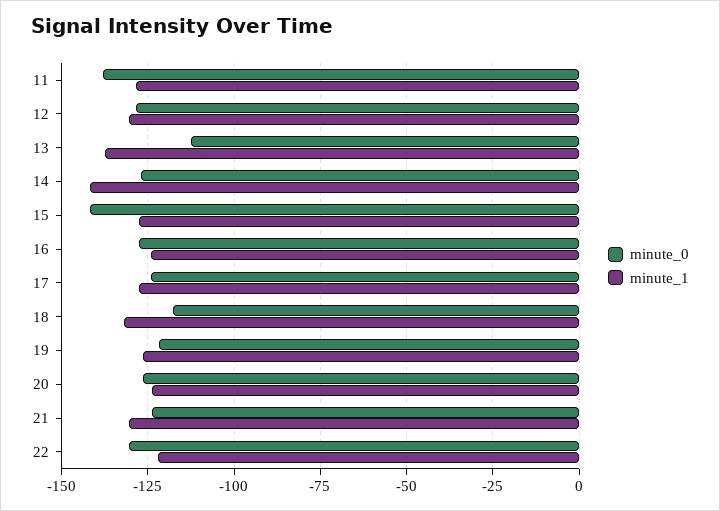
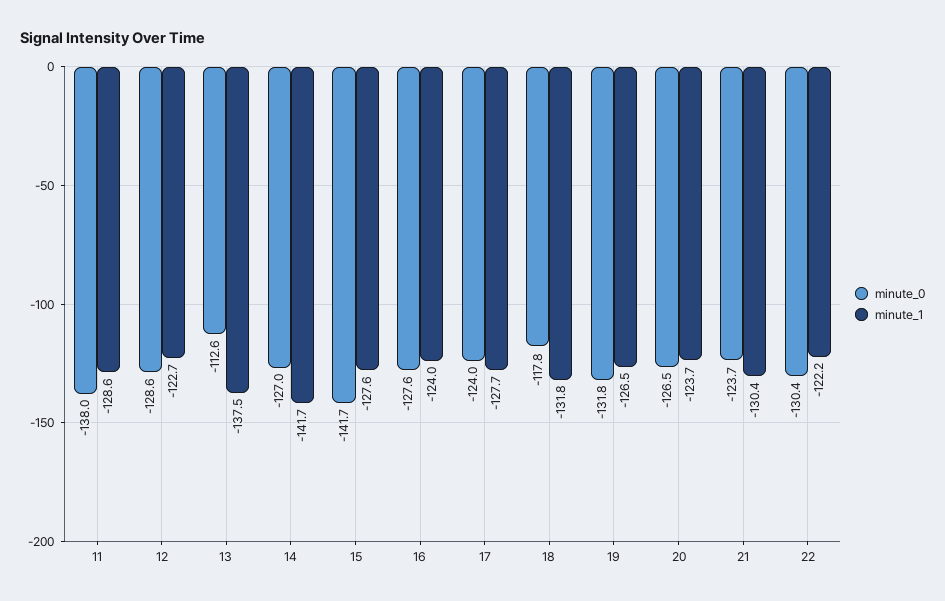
minute_1, 12: -130 -> -122.7
minute_0, 19: -122.5 -> -131.8

